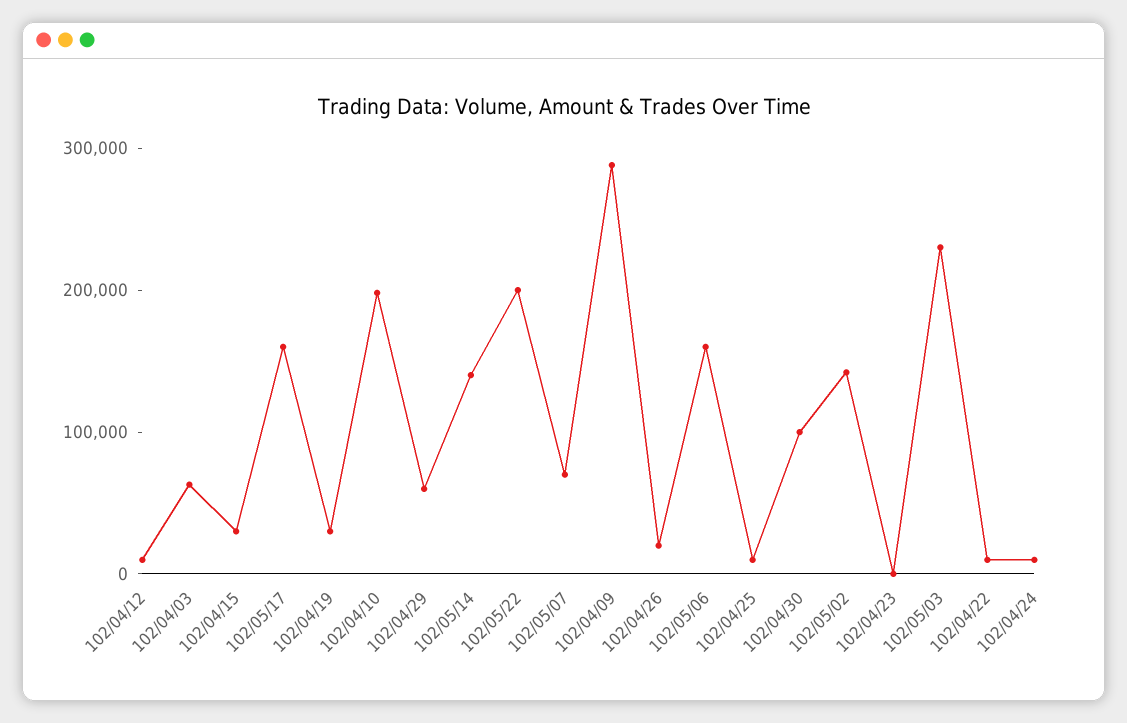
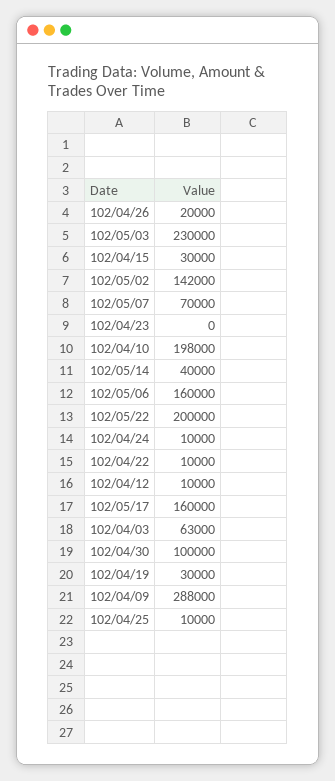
102/04/29: 60000 -> none
102/05/14: 140000 -> 40000

